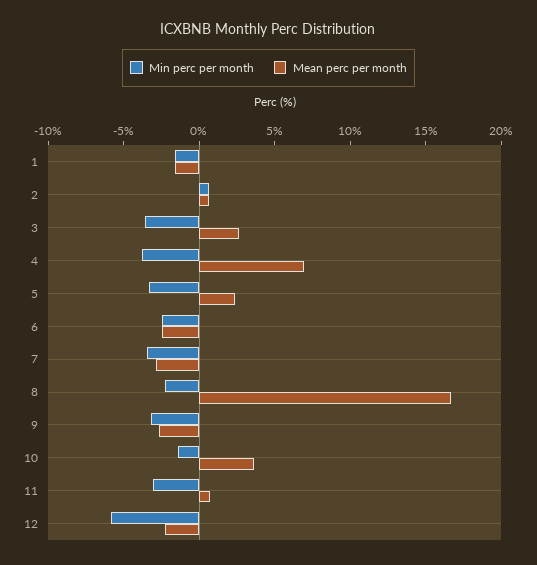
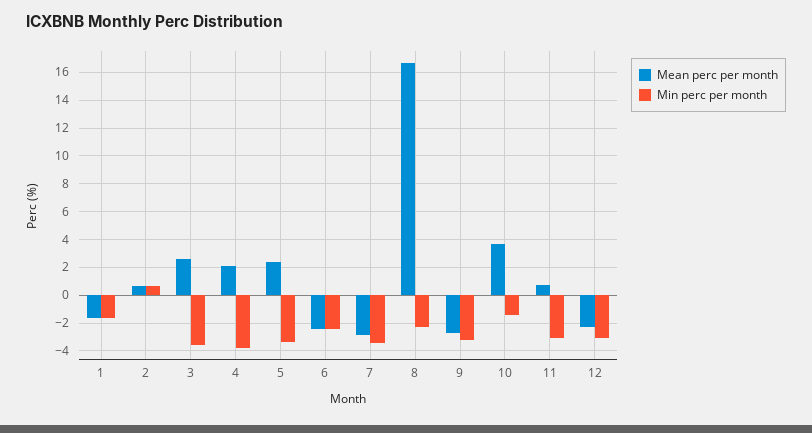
Mean perc per month, 4: 7 -> 2
Min perc per month, 12: -6 -> -3

